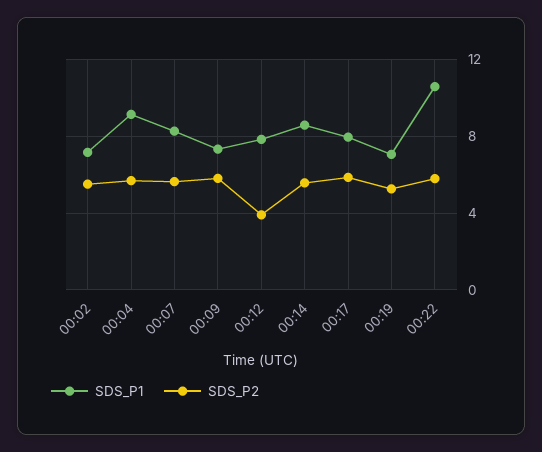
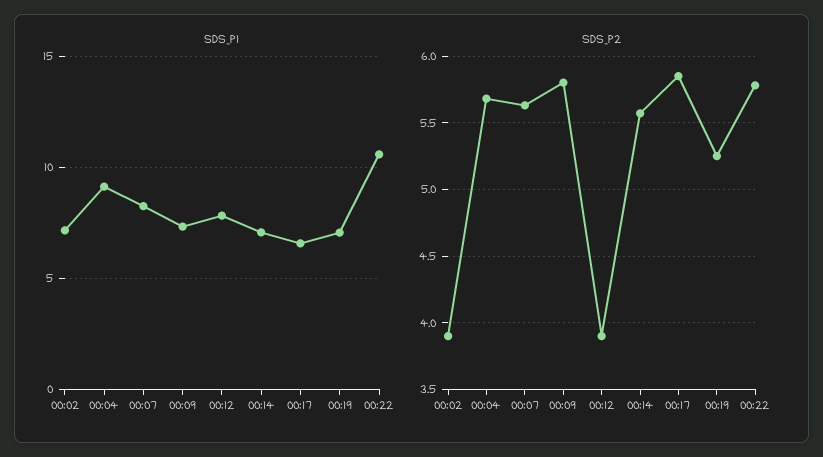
SDS_P2, 00:02: 5.5 -> 3.9
SDS_P1, 00:14: 8.5 -> 7
SDS_P1, 00:17: 8 -> 6.5

